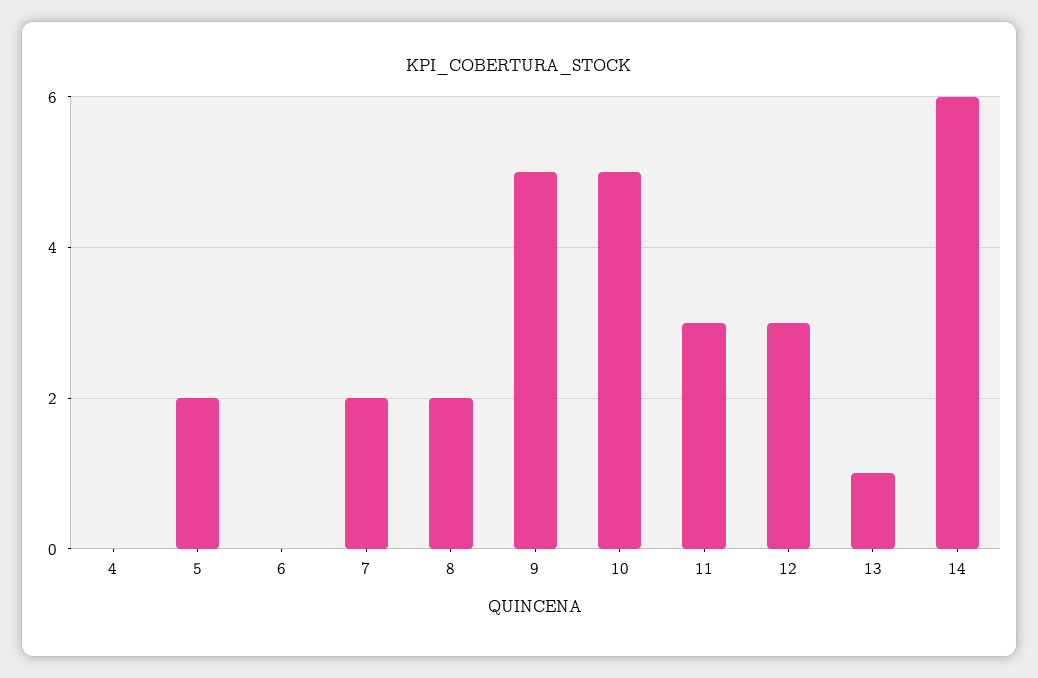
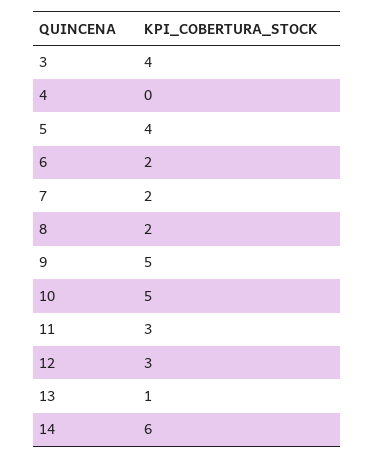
5: 2 -> 4
6: 0 -> 2
3: none -> 4

